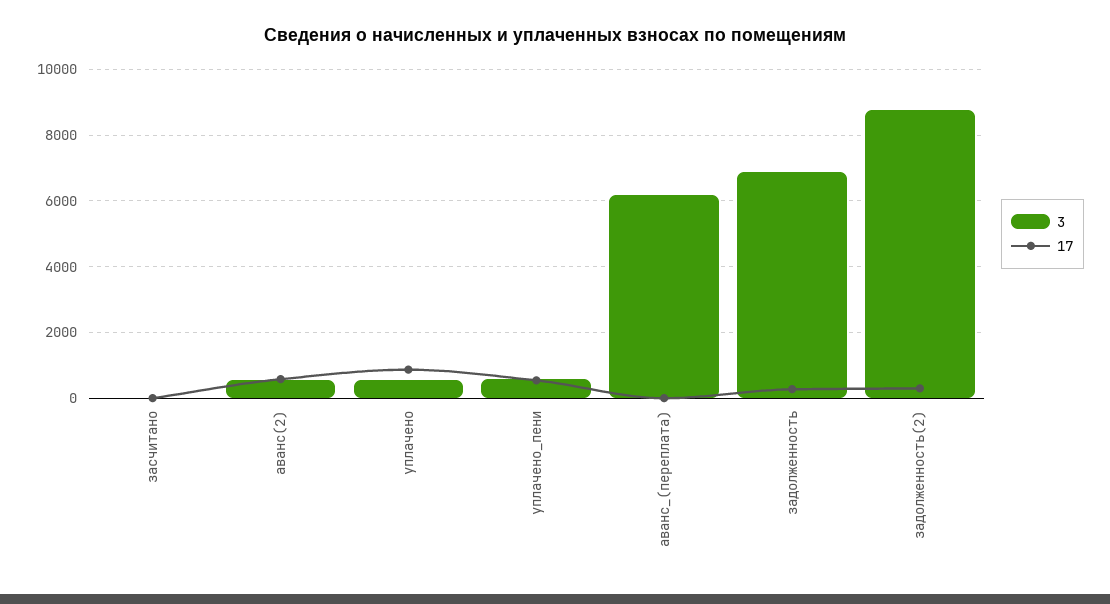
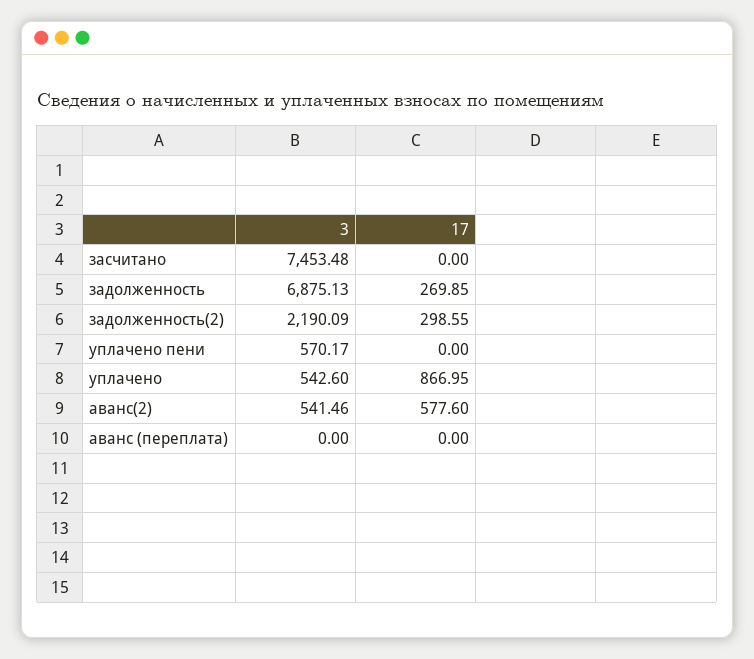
3, засчитано: 0 -> 7453.48
17, уплачено_пени: 600 -> 0
3, аванс_(переплата): 6200 -> 0
3, задолженность(2): 8800 -> 2190.09

